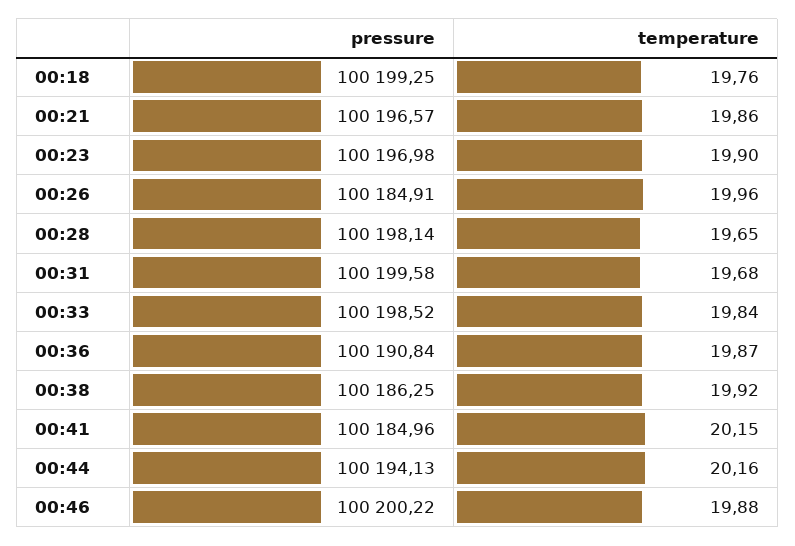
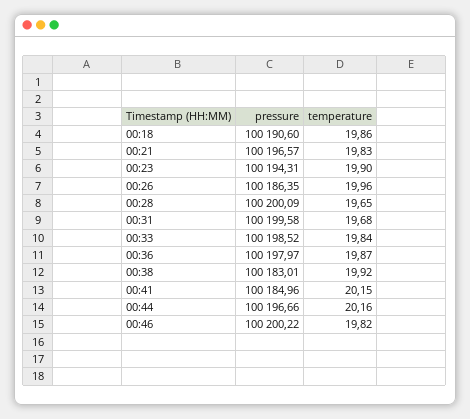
pressure, 00:18: 100199.25 -> 100190.6
temperature, 00:18: 19.76 -> 19.86
temperature, 00:21: 19.86 -> 19.83
pressure, 00:23: 100196.98 -> 100194.31
pressure, 00:26: 100184.91 -> 100186.35
pressure, 00:28: 100198.14 -> 100200.09
pressure, 00:36: 100190.84 -> 100197.97
pressure, 00:38: 100186.25 -> 100183.01
pressure, 00:44: 100194.13 -> 100196.66
temperature, 00:46: 19.88 -> 19.82

